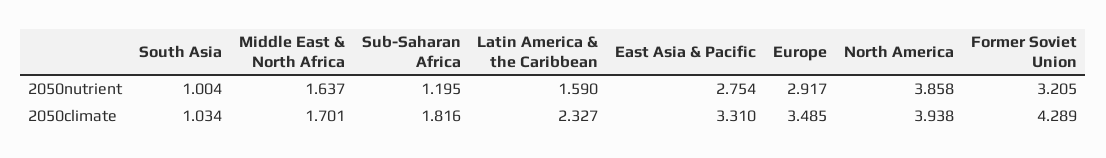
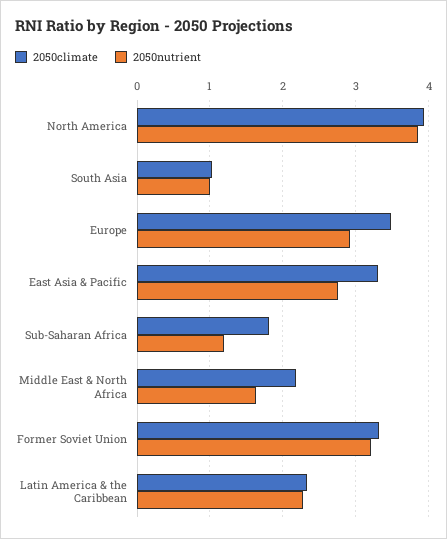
2050nutrient, Latin America & the Caribbean: 1.59 -> 2.3
2050climate, Middle East & North Africa: 1.701 -> 2.2
2050climate, Former Soviet Union: 4.289 -> 3.3

